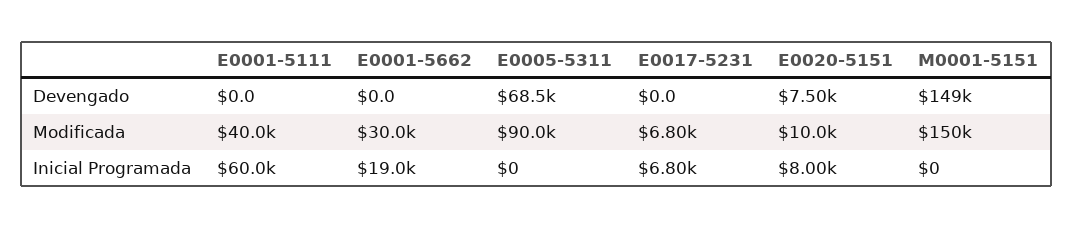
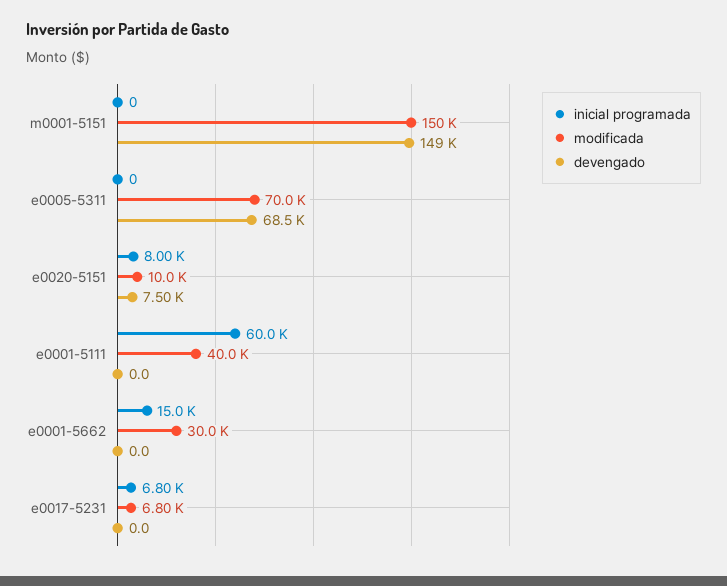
Modificada, E0005-5311: 90000 -> 70000
Inicial Programada, E0001-5662: 19000 -> 15000

